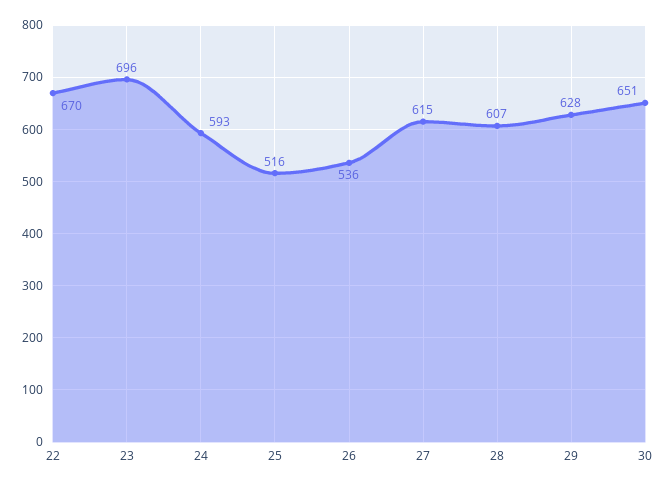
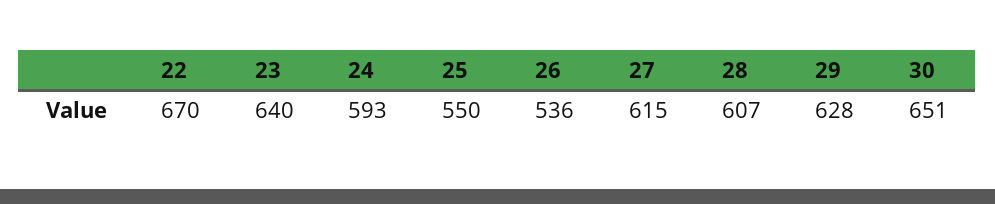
23: 696 -> 640
25: 516 -> 550

